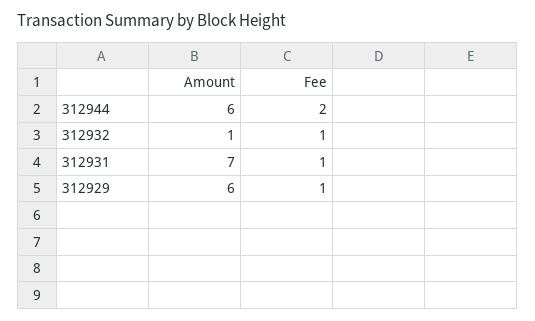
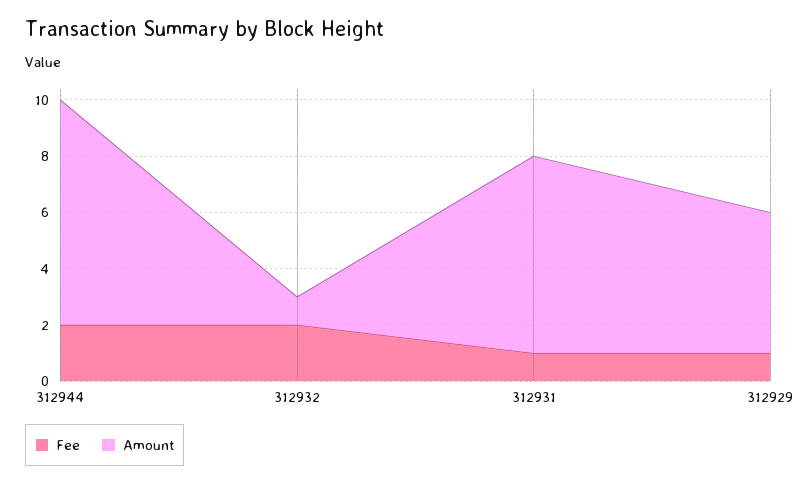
Amount, 312944: 6 -> 8
Fee, 312932: 1 -> 2
Amount, 312929: 6 -> 5

